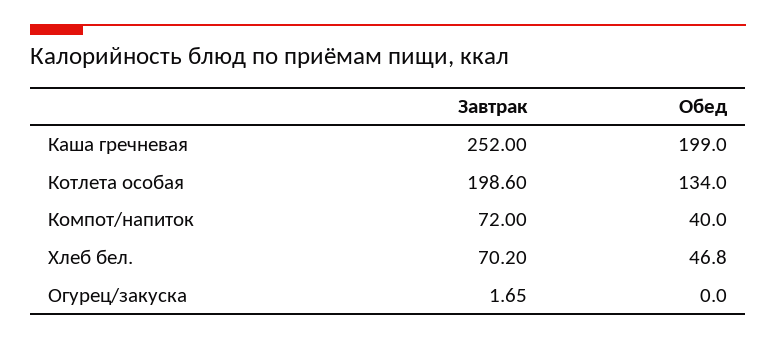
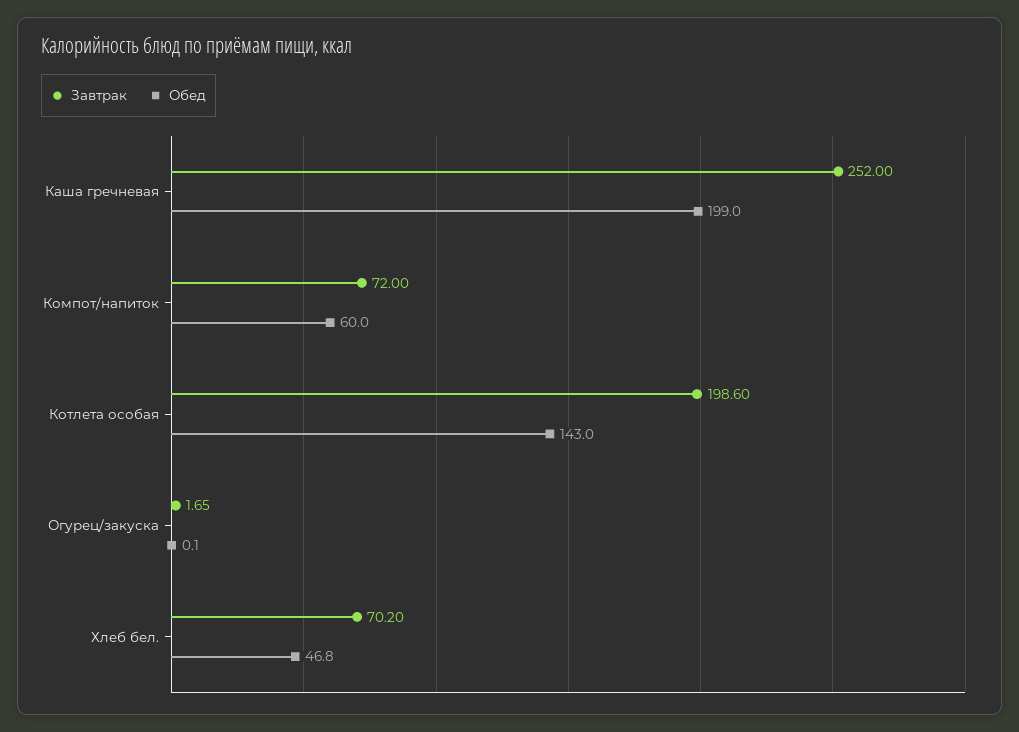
Обед, Котлета особая: 134 -> 143
Обед, Компот/напиток: 40 -> 60
Обед, Огурец/закуска: 0 -> 0.1

